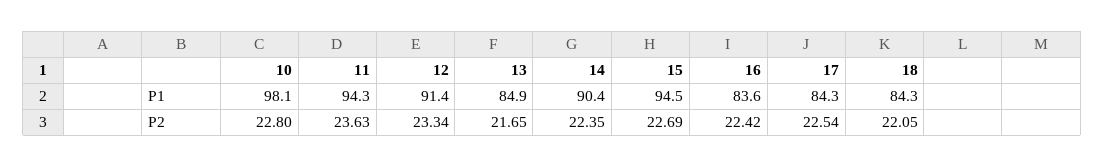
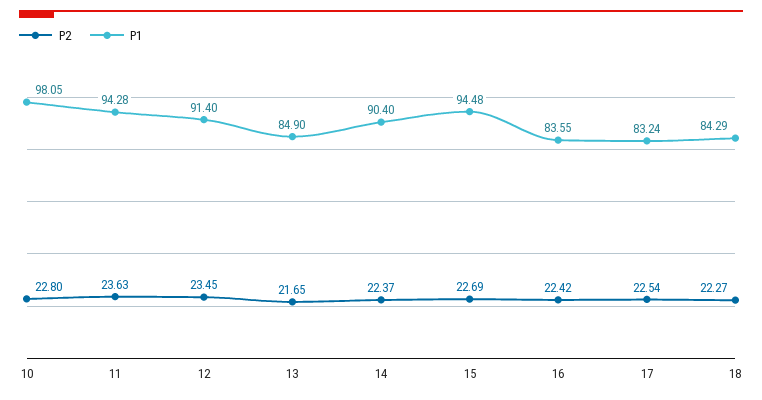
P1, 17: 84.3 -> 83.24
P2, 12: 23.34 -> 23.45
P2, 14: 22.35 -> 22.37
P2, 18: 22.05 -> 22.27

